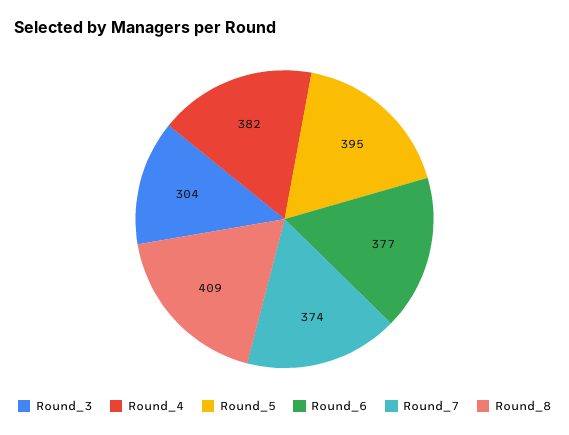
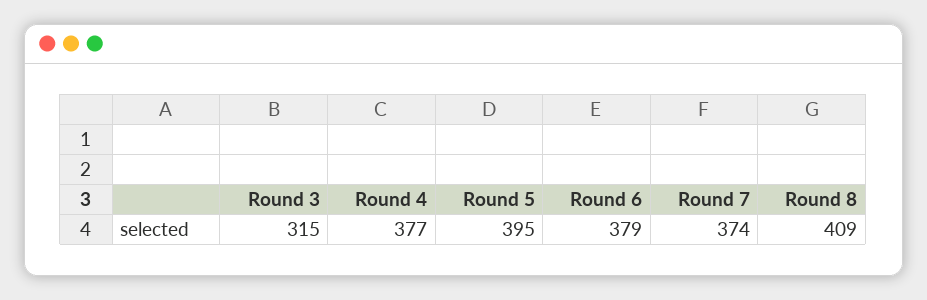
Round_3: 304 -> 315
Round_4: 382 -> 377
Round_6: 377 -> 379

